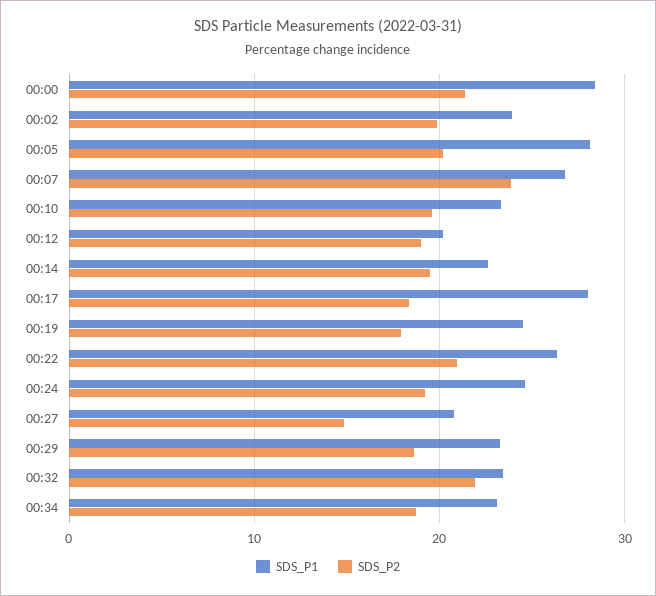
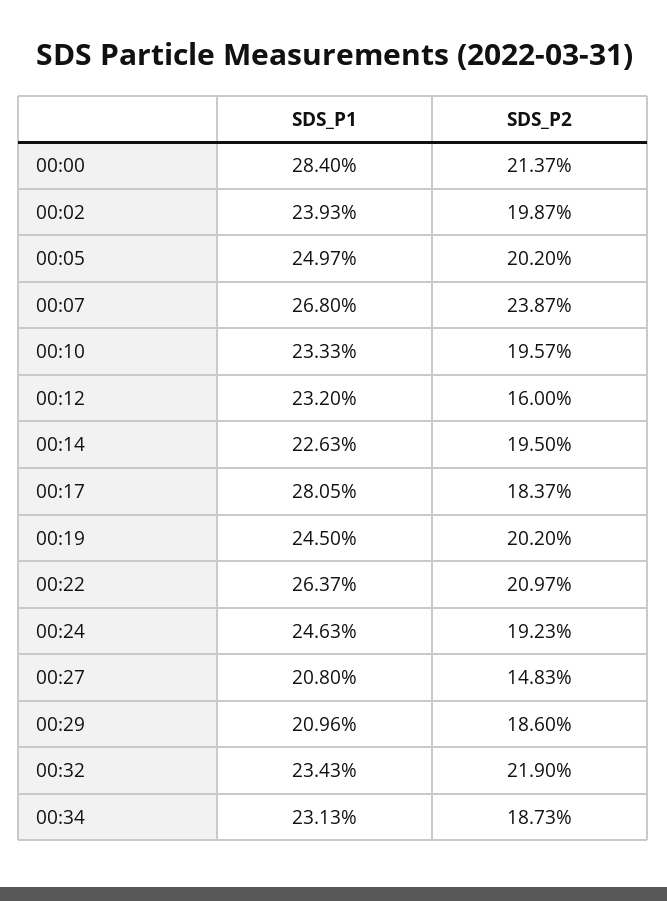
SDS_P1, 00:05: 28 -> 24.97
SDS_P1, 00:12: 20 -> 23.2
SDS_P2, 00:12: 19 -> 16
SDS_P2, 00:19: 18 -> 20.2
SDS_P1, 00:29: 23 -> 20.96

